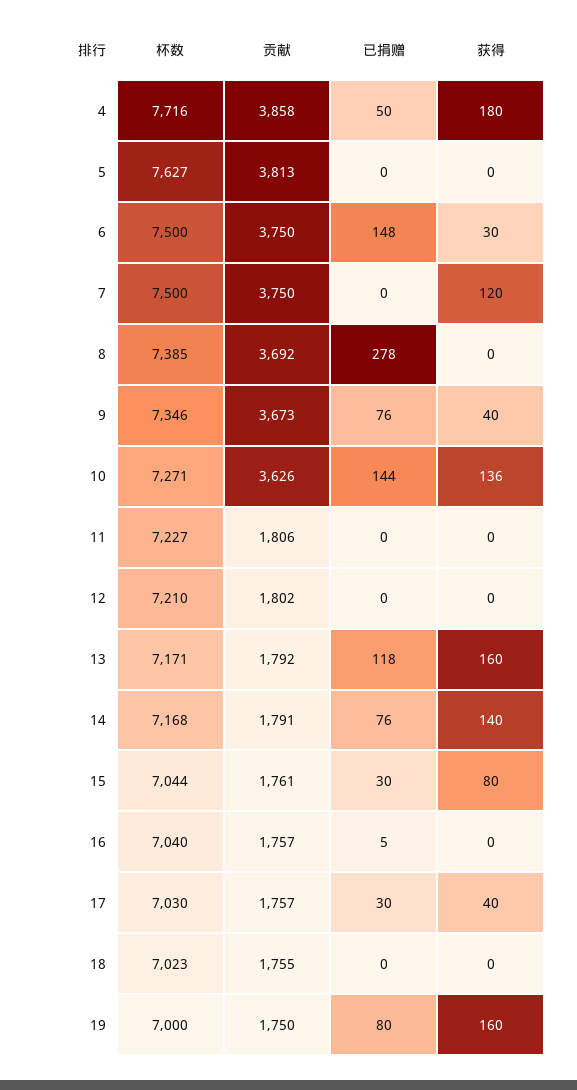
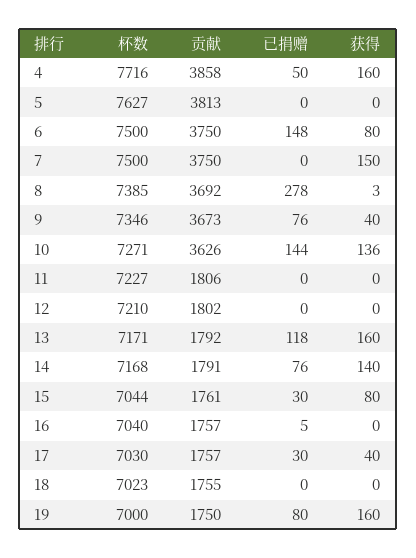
获得, 4: 180 -> 160
获得, 6: 30 -> 80
获得, 7: 120 -> 150
获得, 8: 0 -> 3

